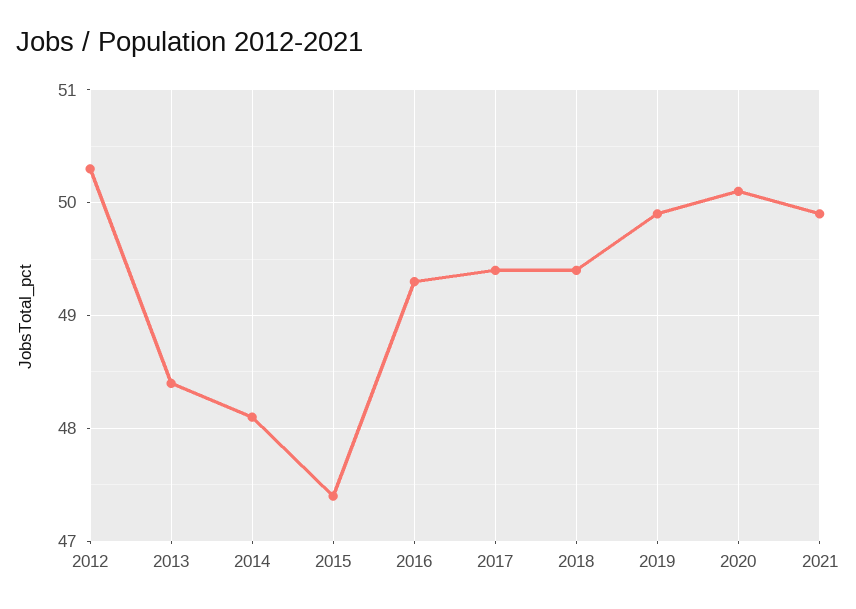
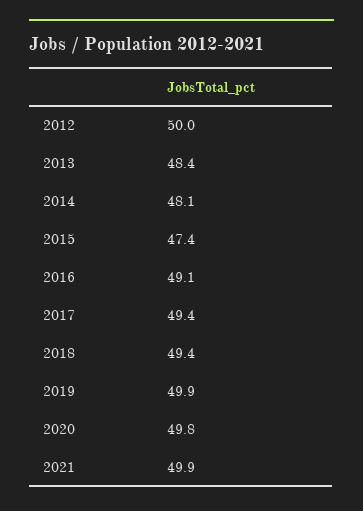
2012: 50.3 -> 50
2016: 49.3 -> 49.1
2020: 50.1 -> 49.8

